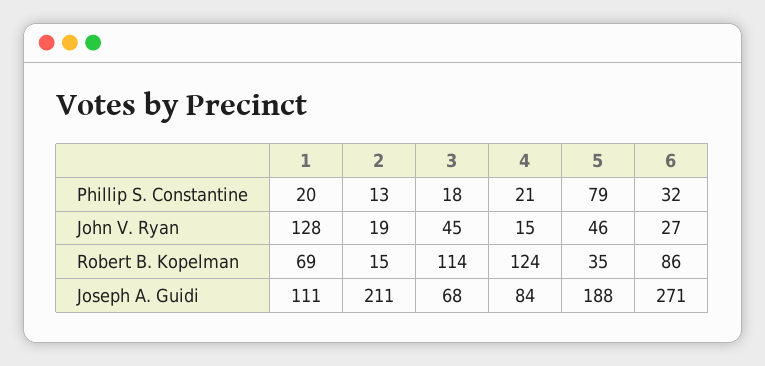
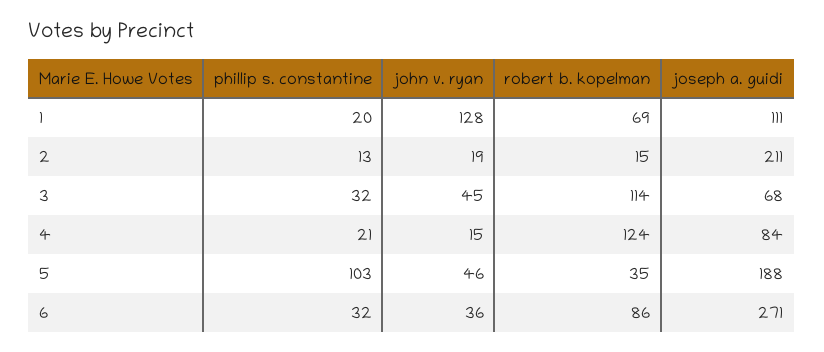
3, Phillip S. Constantine: 18 -> 32
5, Phillip S. Constantine: 79 -> 103
6, John V. Ryan: 27 -> 36

